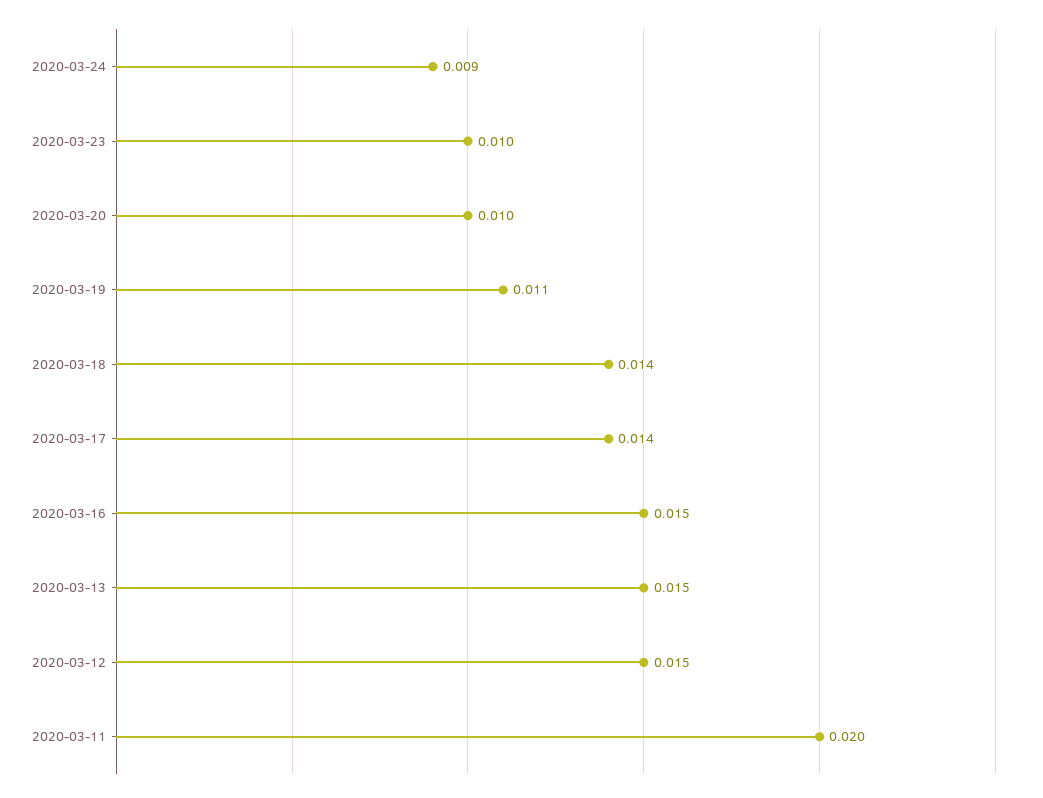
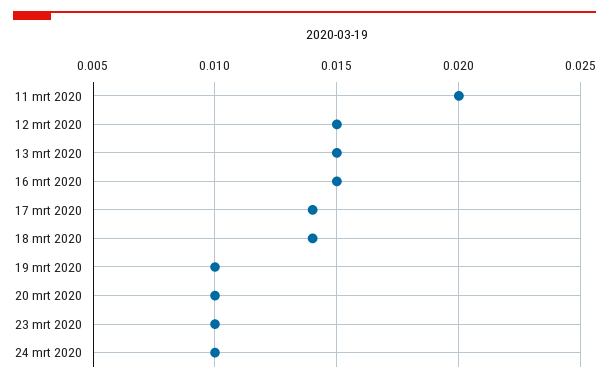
2020-03-24: 0.009 -> 0.01
2020-03-19: 0.011 -> 0.01

